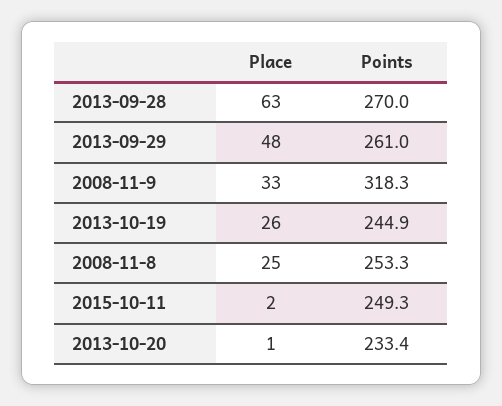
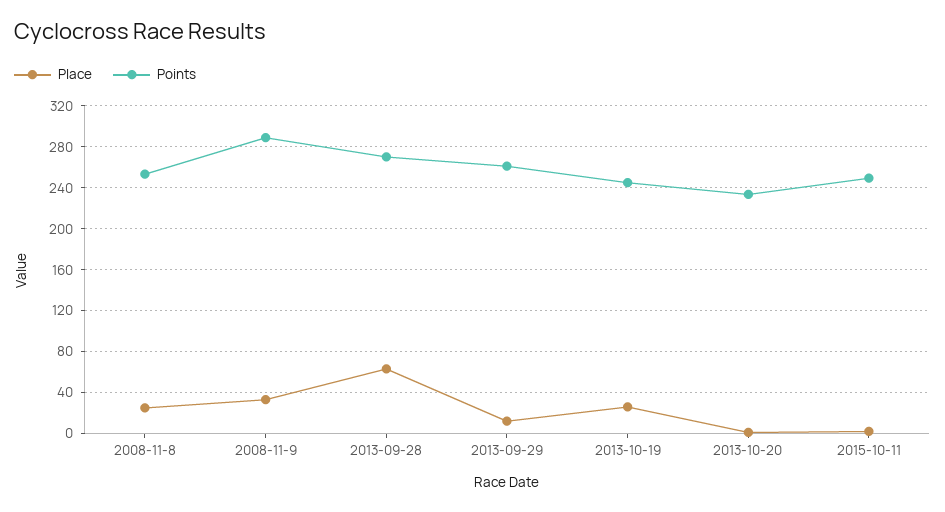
Place, 2013-09-29: 48 -> 10
Points, 2008-11-9: 318.3 -> 290

